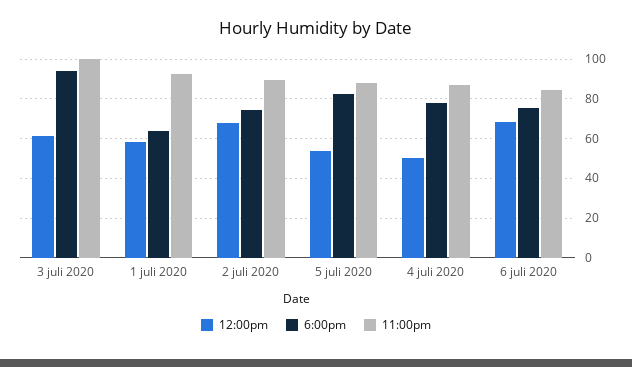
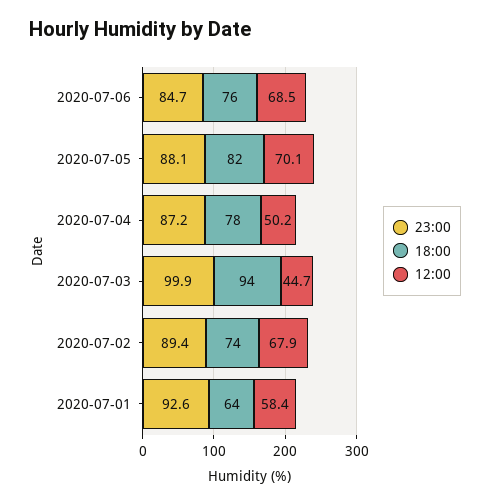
12:00pm, 3 juli 2020: 60 -> 44.7
12:00pm, 5 juli 2020: 55 -> 70.1

